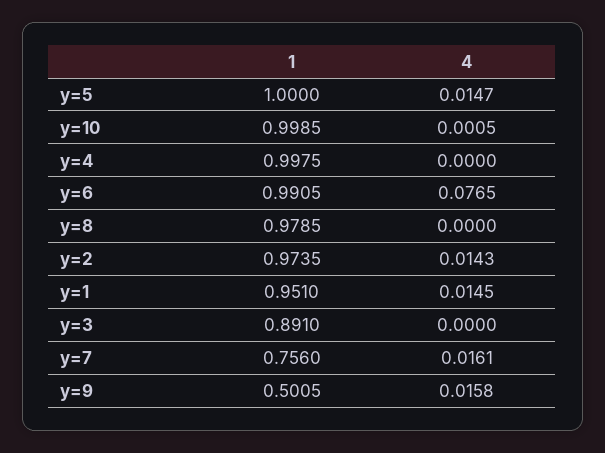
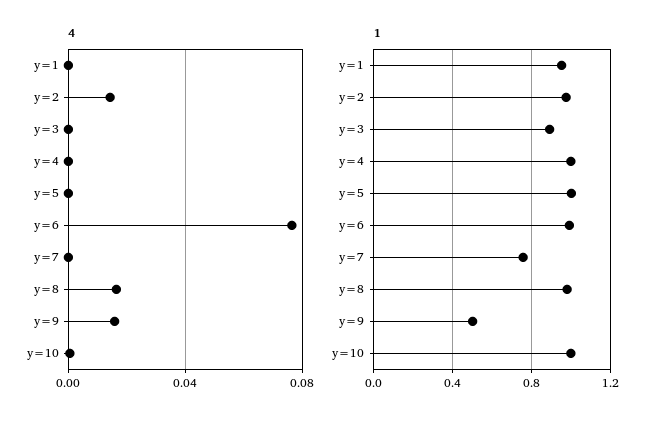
4, y=5: 0.0147 -> 0
4, y=8: 0 -> 0.015
4, y=1: 0.0145 -> 0
4, y=7: 0.0161 -> 0

